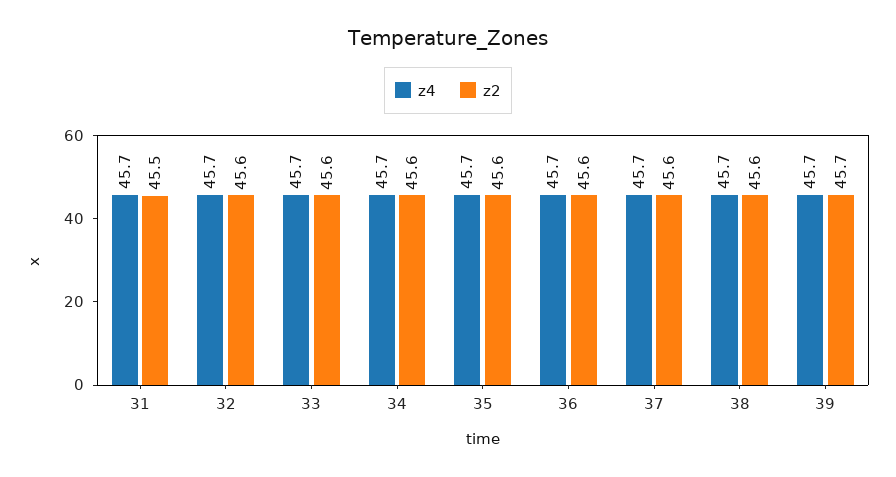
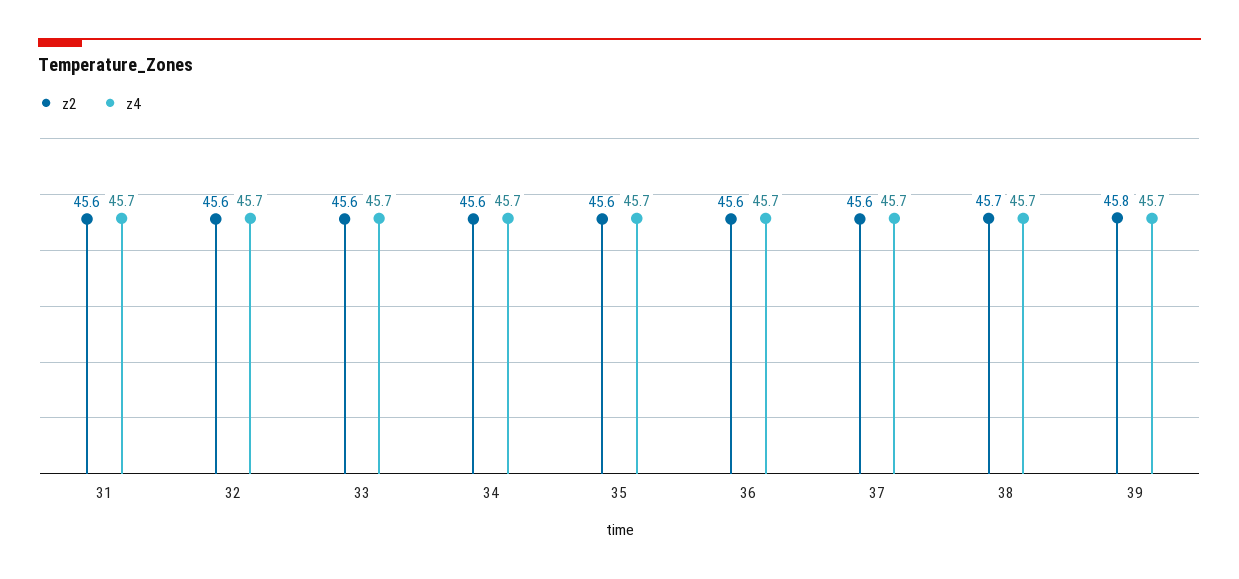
z2, 31: 45.5 -> 45.6
z2, 38: 45.6 -> 45.7
z2, 39: 45.7 -> 45.8

